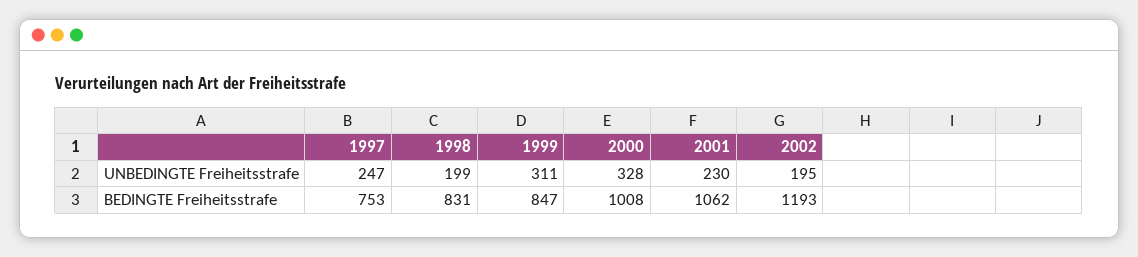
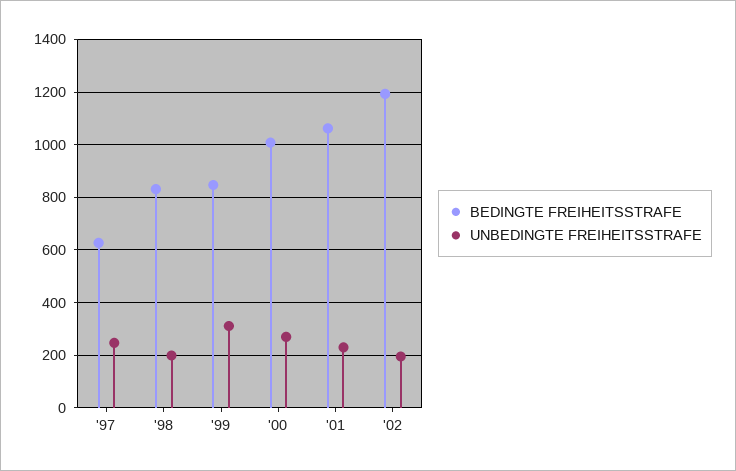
UNBEDINGTE Freiheitsstrafe, 2000: 328 -> 275
BEDINGTE Freiheitsstrafe, 1997: 753 -> 625

